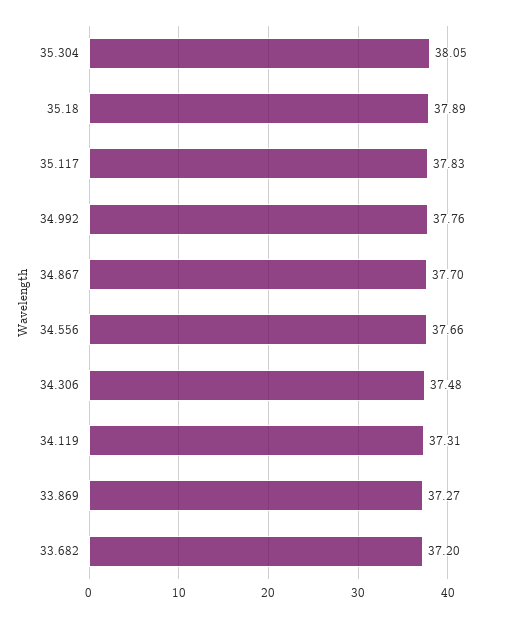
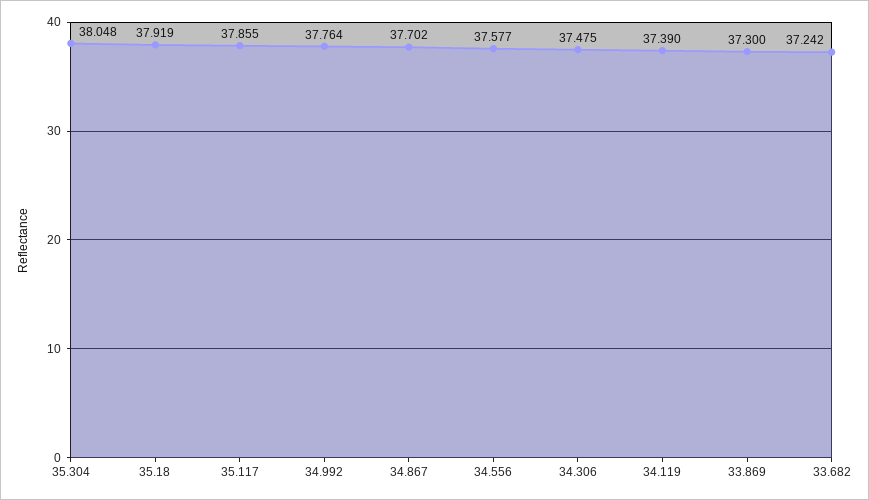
35.18: 37.89 -> 37.919
35.117: 37.83 -> 37.855
34.556: 37.66 -> 37.577
34.119: 37.31 -> 37.39
33.869: 37.27 -> 37.3
33.682: 37.2 -> 37.242

